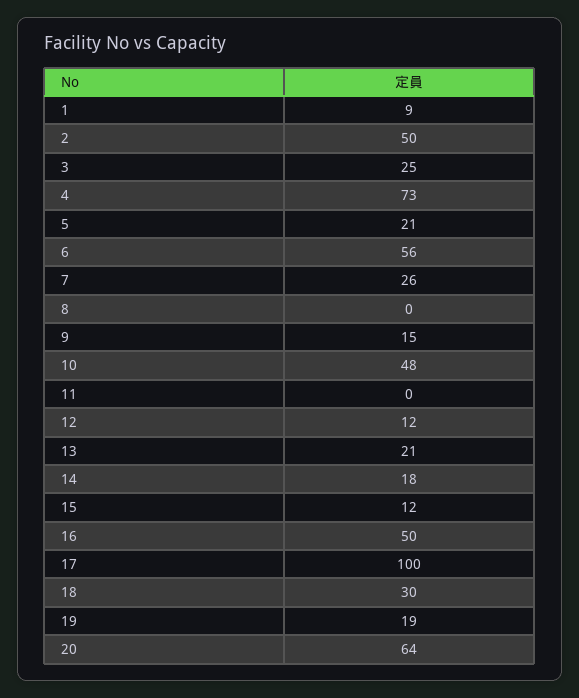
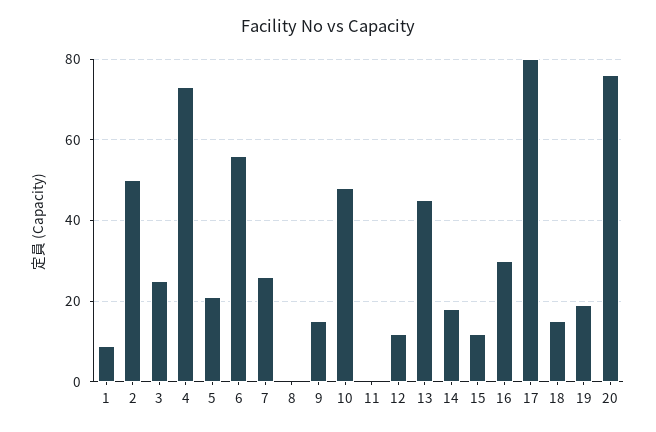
13: 21 -> 45
16: 50 -> 30
17: 100 -> 80
18: 30 -> 15
20: 64 -> 75

